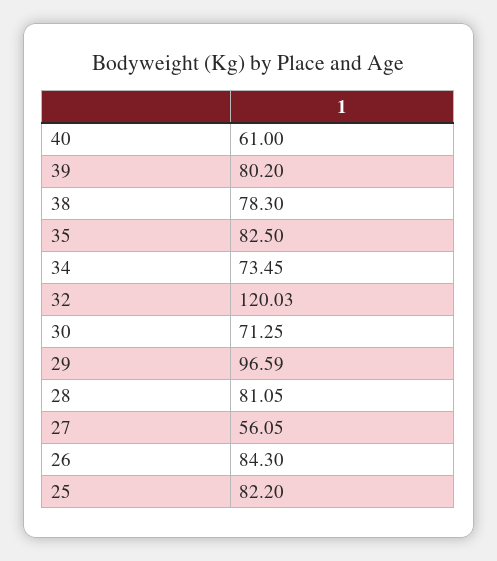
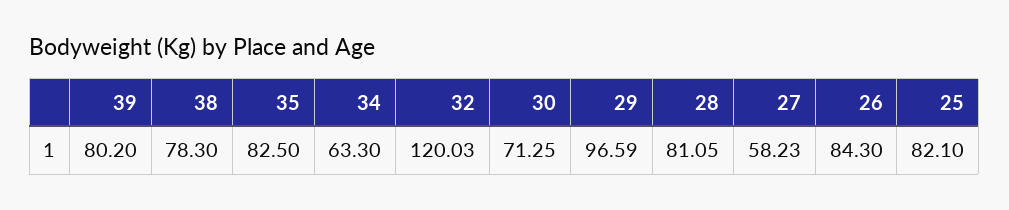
40: 61 -> none
34: 73.45 -> 63.3
27: 56.05 -> 58.23
25: 82.2 -> 82.1

